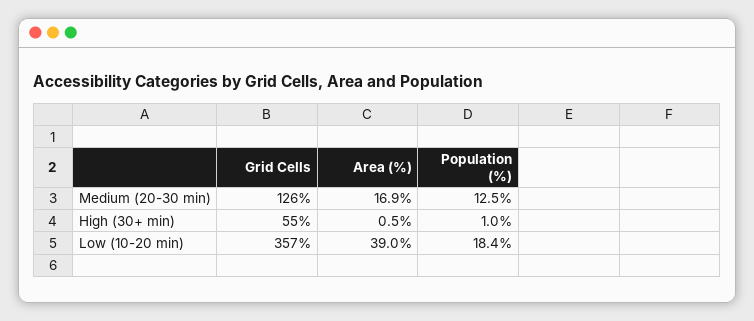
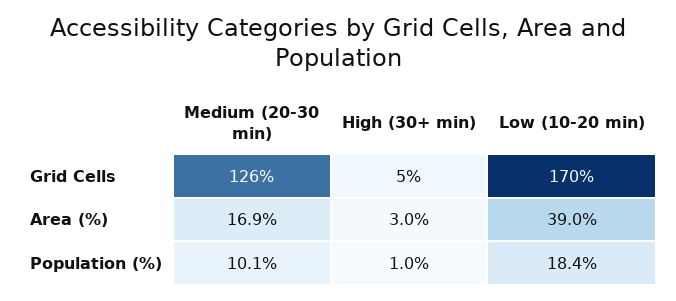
Population (%), Medium (20-30 min): 12.5 -> 10.1
Grid Cells, High (30+ min): 55 -> 5
Area (%), High (30+ min): 0.5 -> 3
Grid Cells, Low (10-20 min): 357 -> 170

